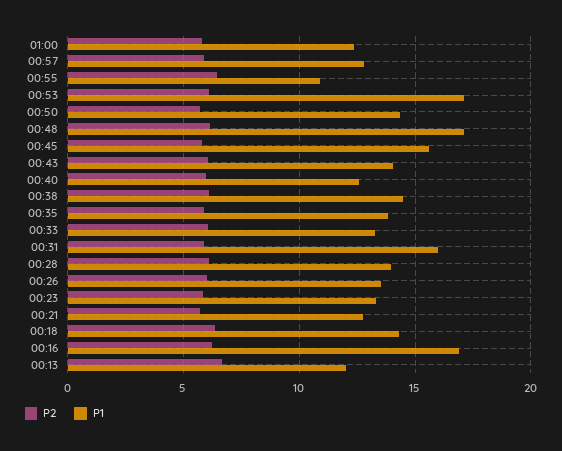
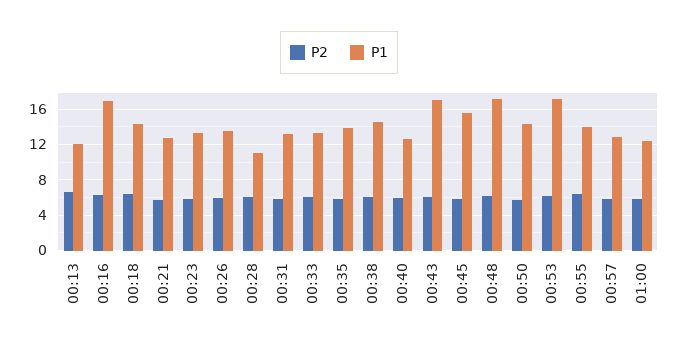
P1, 00:55: 11 -> 14
P1, 00:43: 14 -> 17
P1, 00:31: 16 -> 13
P1, 00:28: 14 -> 11

